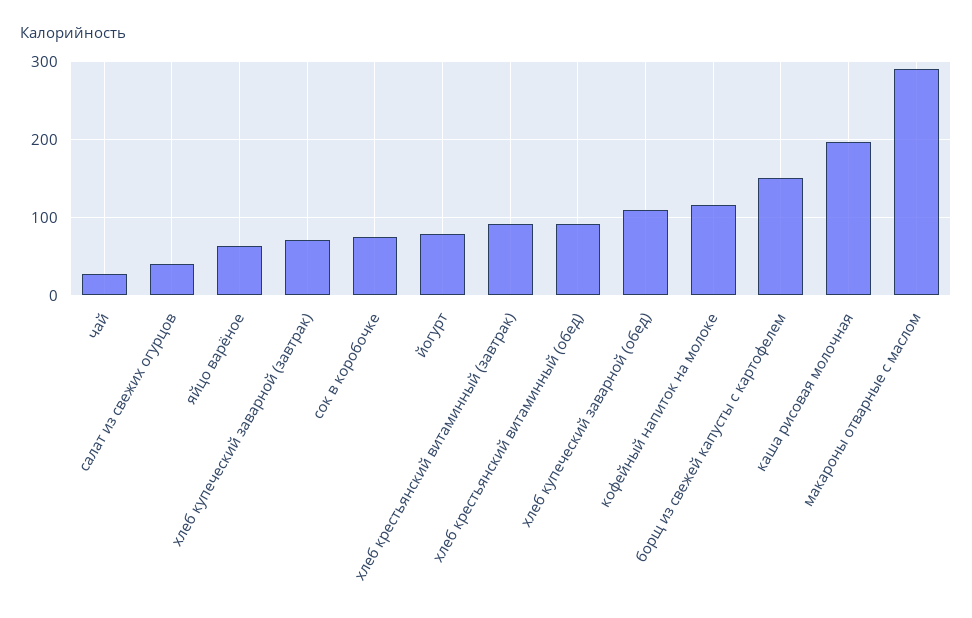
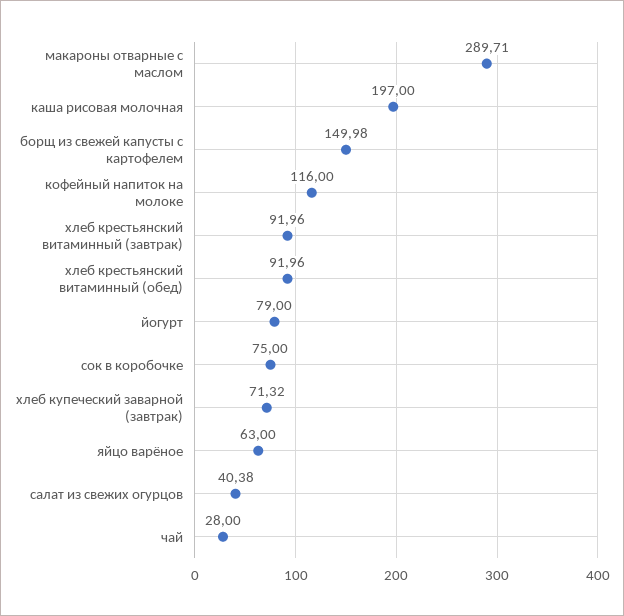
хлеб купеческий заварной (обед): 110 -> none

